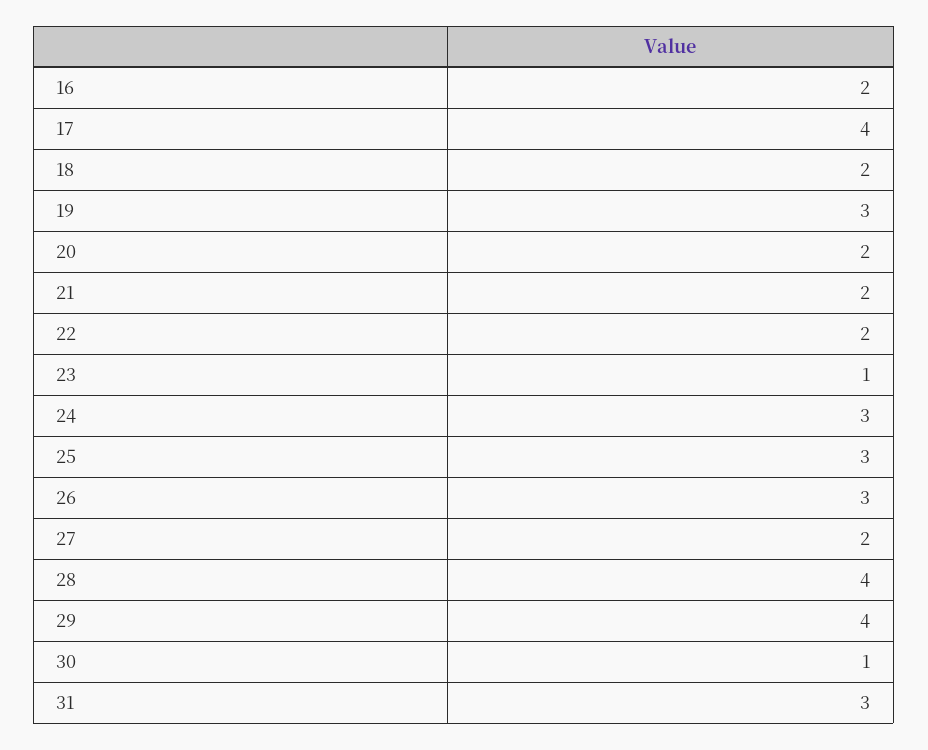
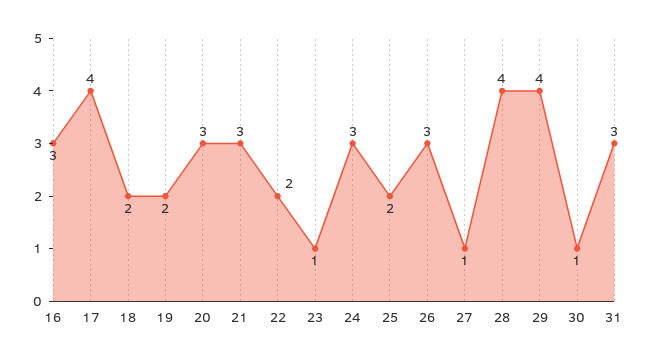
16: 2 -> 3
19: 3 -> 2
20: 2 -> 3
21: 2 -> 3
25: 3 -> 2
27: 2 -> 1

